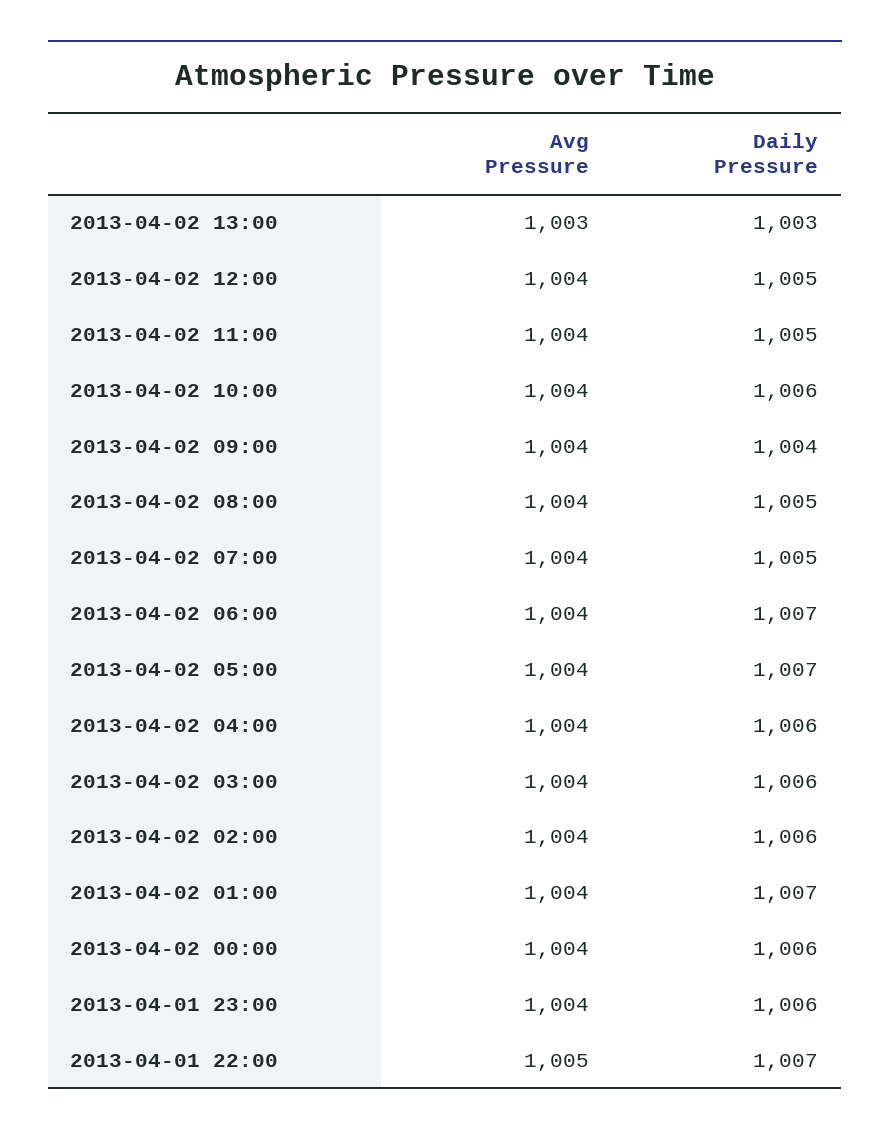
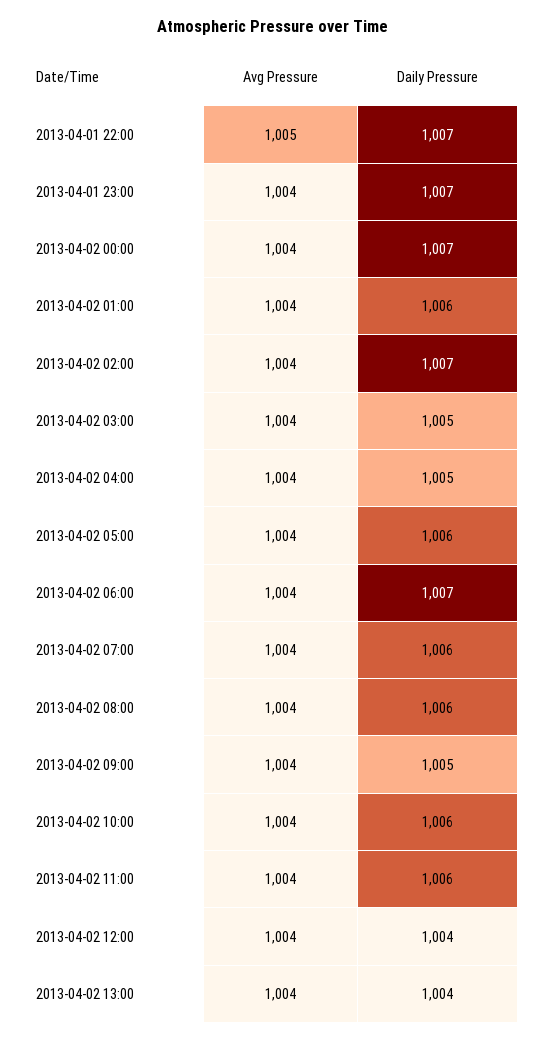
Avg Pressure, 2013-04-02 13:00: 1003 -> 1004
Daily Pressure, 2013-04-02 13:00: 1003 -> 1004
Daily Pressure, 2013-04-02 12:00: 1005 -> 1004
Daily Pressure, 2013-04-02 11:00: 1005 -> 1006
Daily Pressure, 2013-04-02 09:00: 1004 -> 1005
Daily Pressure, 2013-04-02 08:00: 1005 -> 1006
Daily Pressure, 2013-04-02 07:00: 1005 -> 1006
Daily Pressure, 2013-04-02 05:00: 1007 -> 1006
Daily Pressure, 2013-04-02 04:00: 1006 -> 1005
Daily Pressure, 2013-04-02 03:00: 1006 -> 1005
Daily Pressure, 2013-04-02 02:00: 1006 -> 1007
Daily Pressure, 2013-04-02 01:00: 1007 -> 1006
Daily Pressure, 2013-04-02 00:00: 1006 -> 1007
Daily Pressure, 2013-04-01 23:00: 1006 -> 1007

